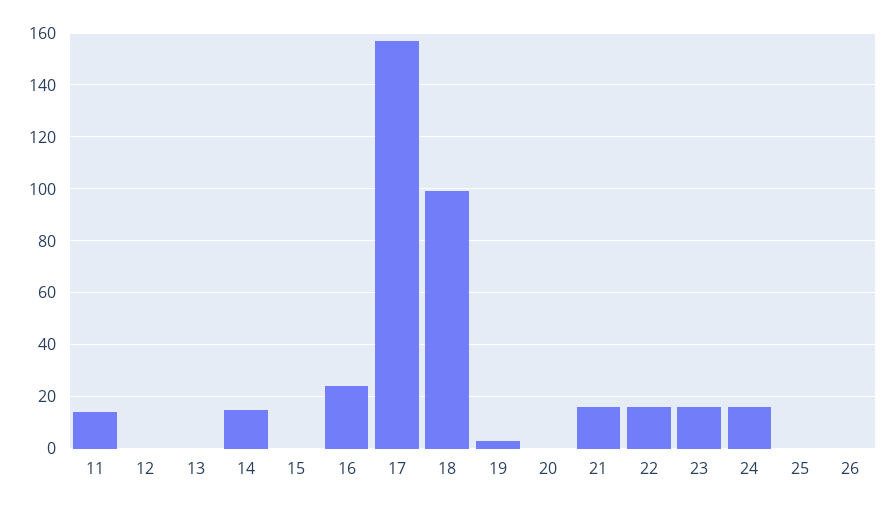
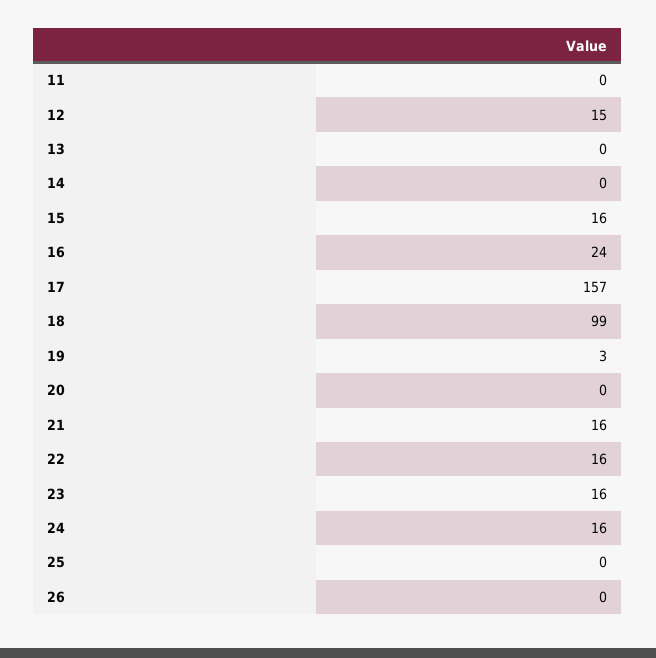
11: 15 -> 0
12: 0 -> 15
14: 15 -> 0
15: 0 -> 16

